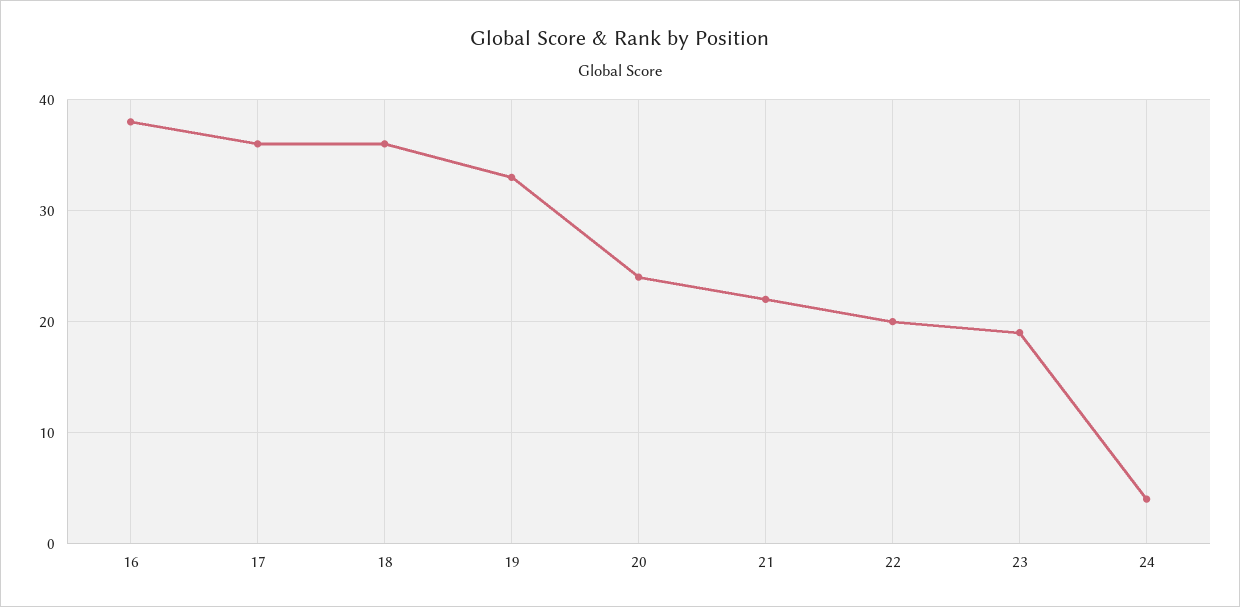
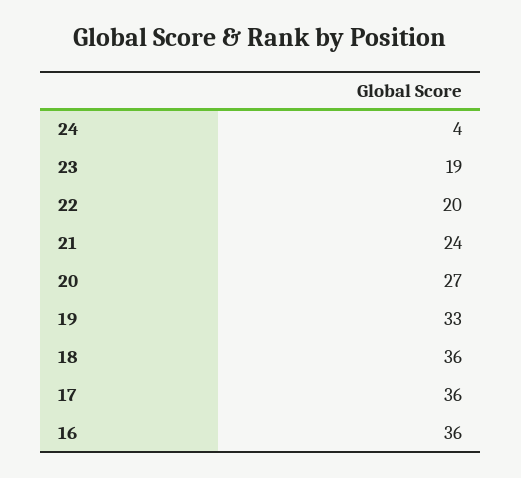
16: 38 -> 36
20: 24 -> 27
21: 22 -> 24

